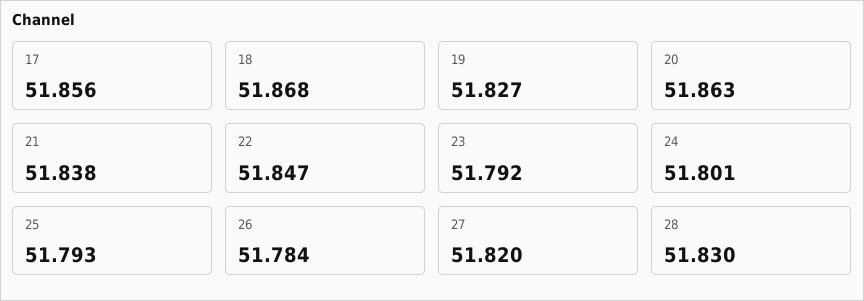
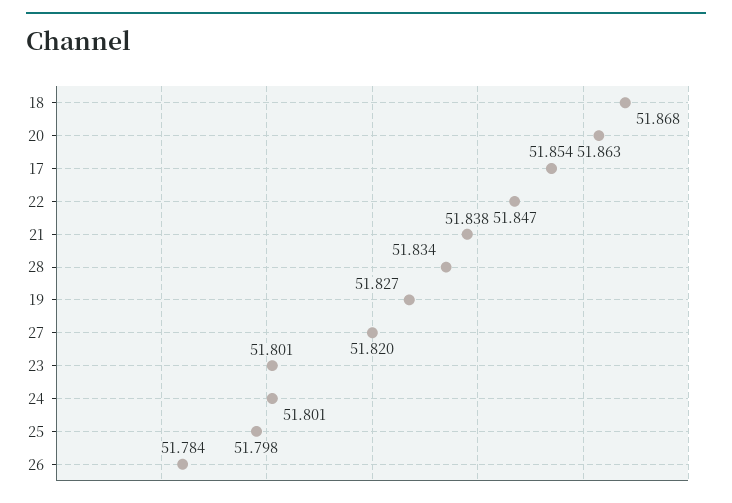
17: 51.856 -> 51.854
23: 51.792 -> 51.801
25: 51.793 -> 51.798
28: 51.83 -> 51.834

